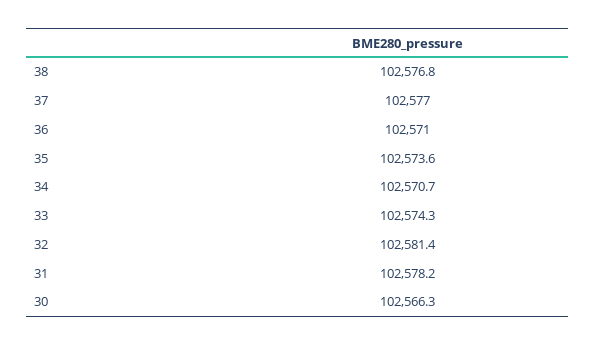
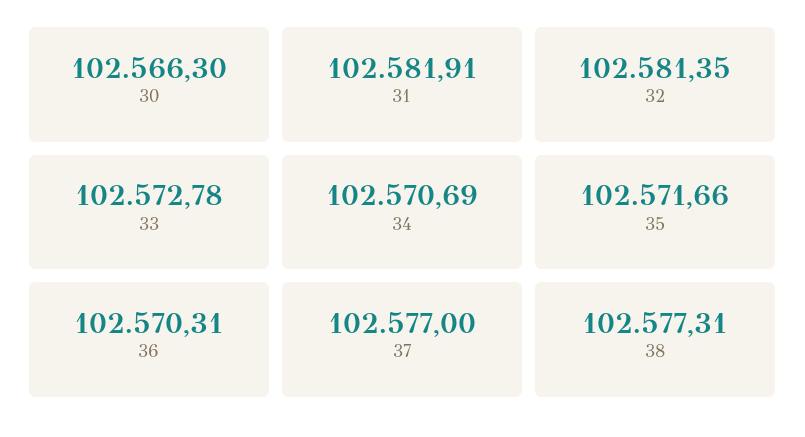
38: 102576.8 -> 102577.31
36: 102571 -> 102570.31
35: 102573.6 -> 102571.66
33: 102574.3 -> 102572.78
31: 102578.2 -> 102581.91

